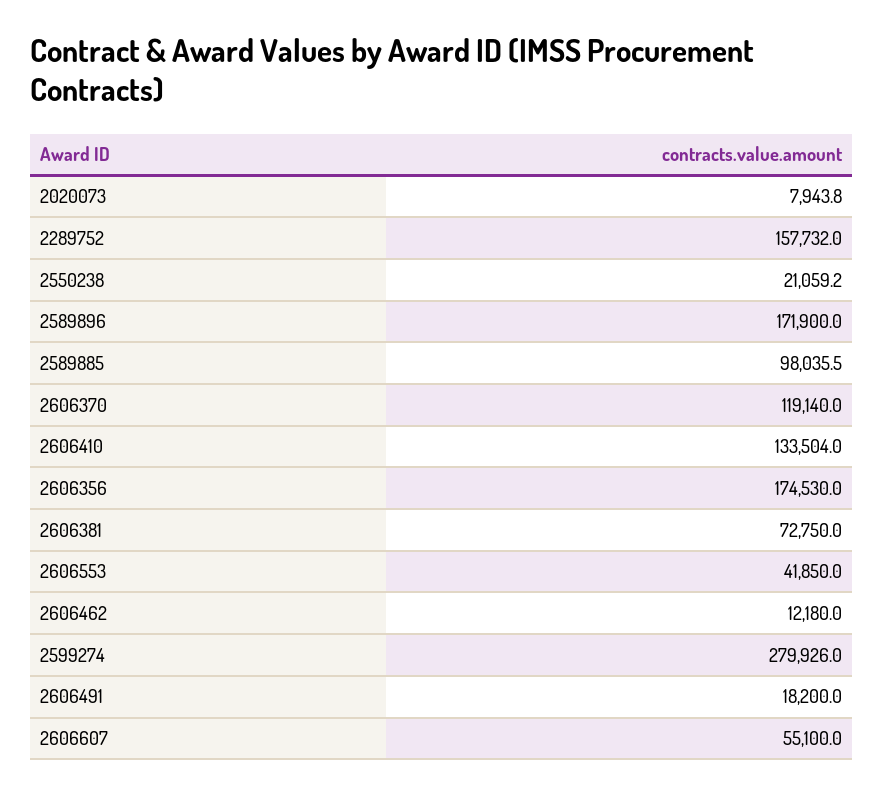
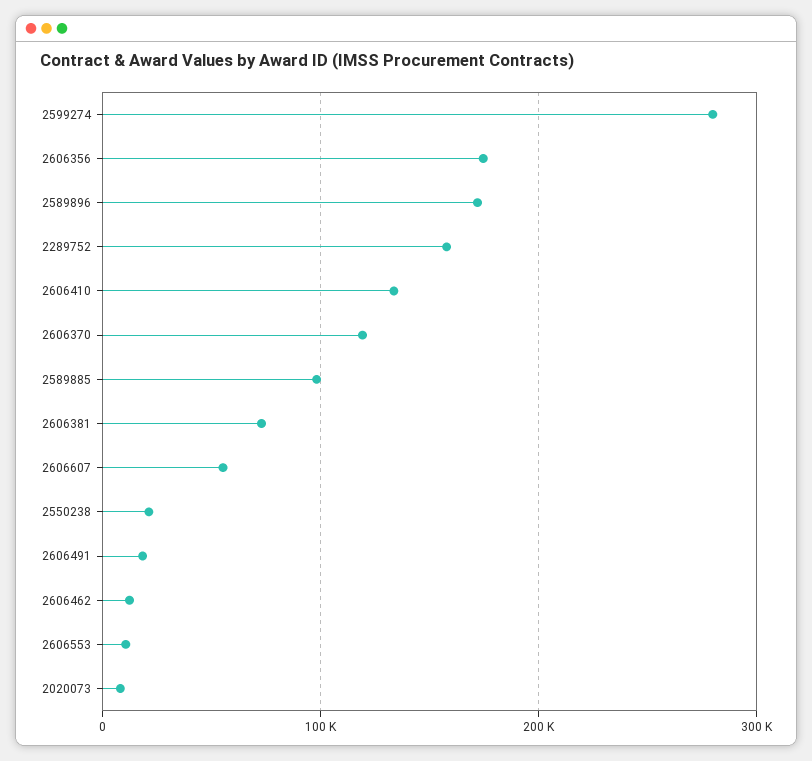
2606553: 41850 -> 10000

